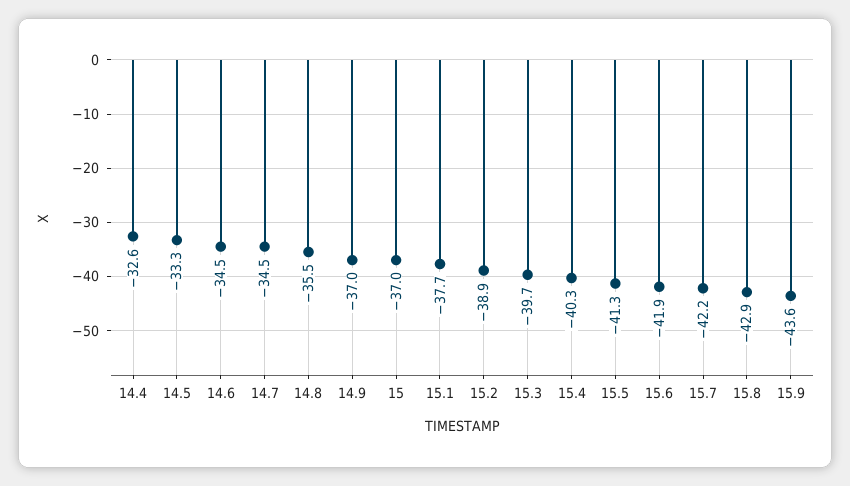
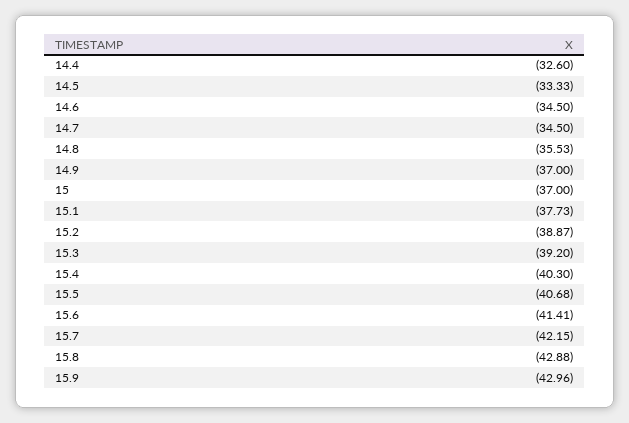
15.3: -39.7 -> -39.2
15.5: -41.3 -> -40.68
15.6: -41.9 -> -41.41
15.9: -43.6 -> -42.96

